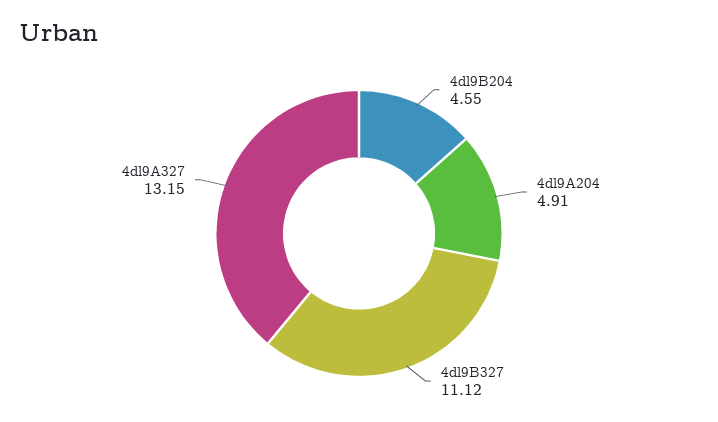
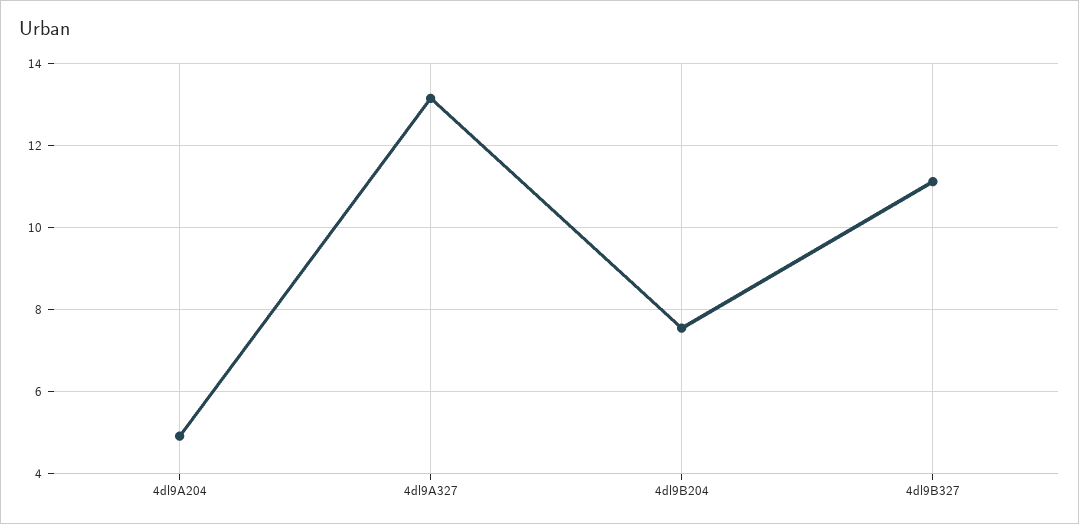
4dl9B204: 4.55 -> 7.6

